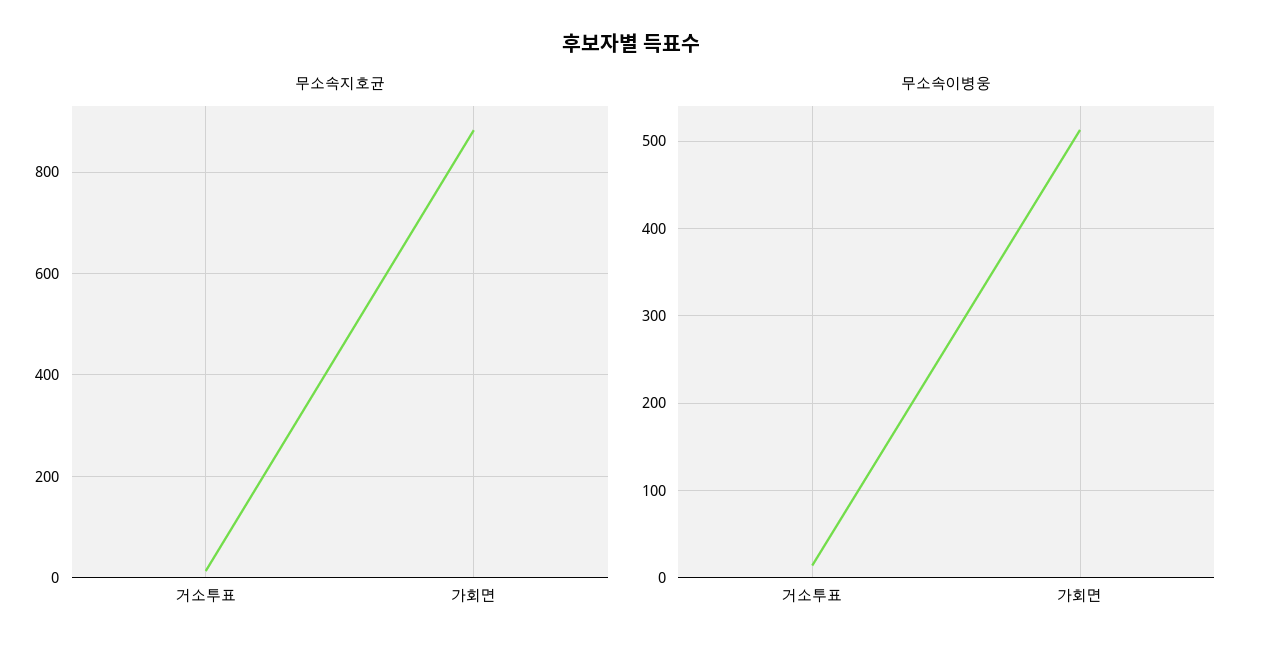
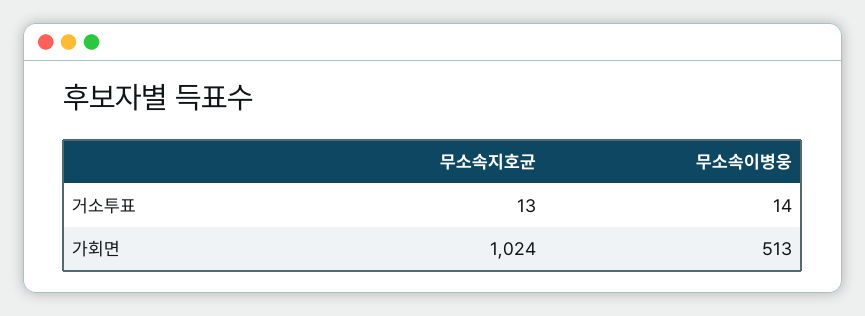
무소속지호균, 가회면: 880 -> 1024

